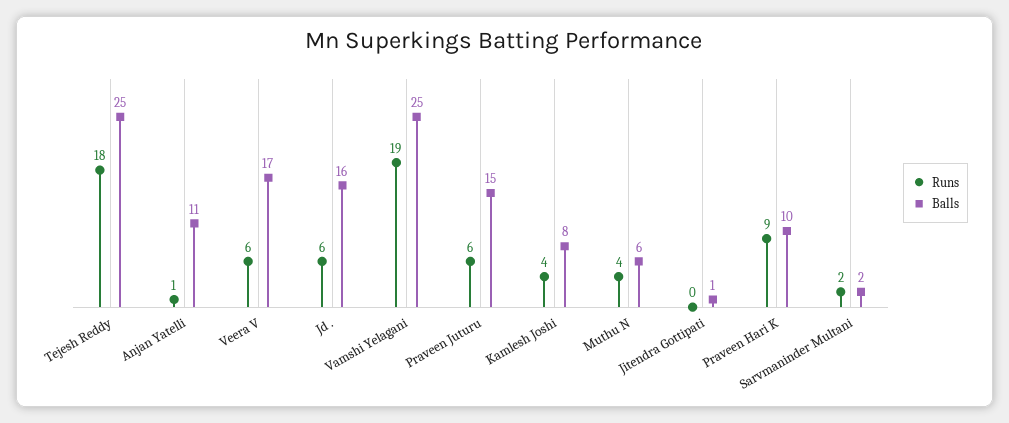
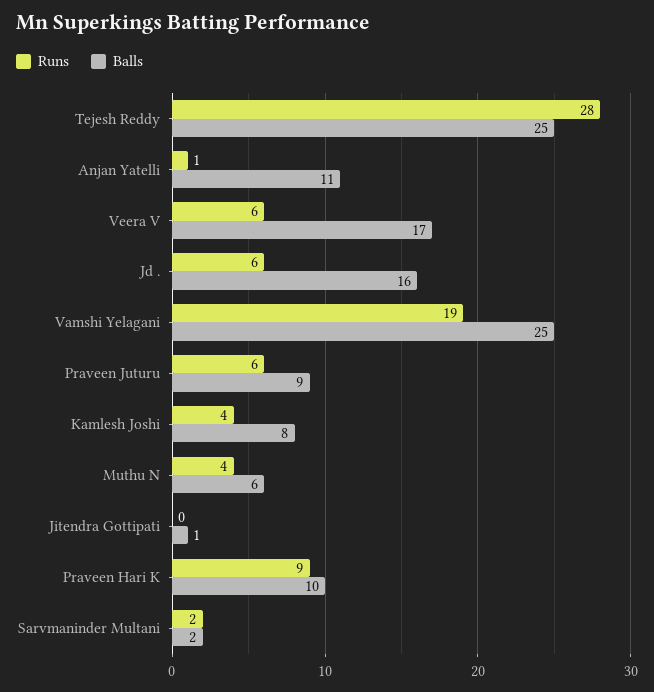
Runs, Tejesh Reddy: 18 -> 28
Balls, Praveen Juturu: 15 -> 9

